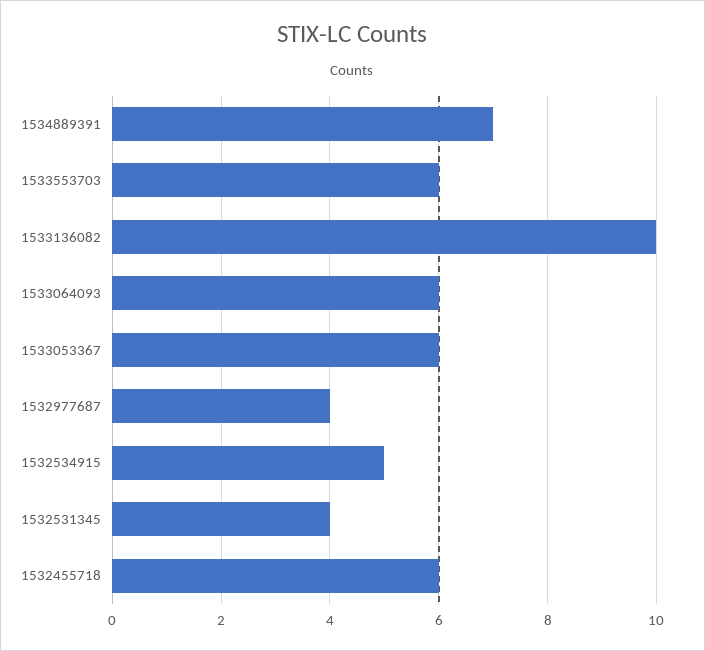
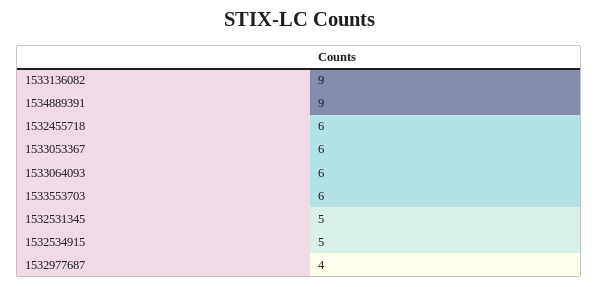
1534889391: 7 -> 9
1533136082: 10 -> 9
1532531345: 4 -> 5

